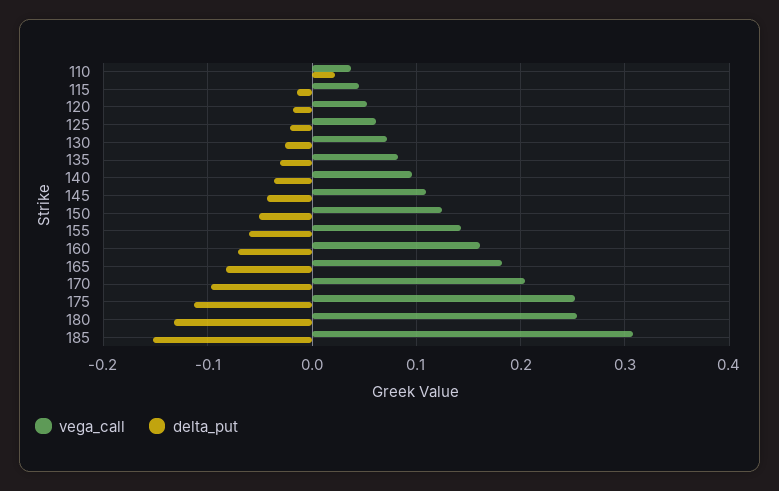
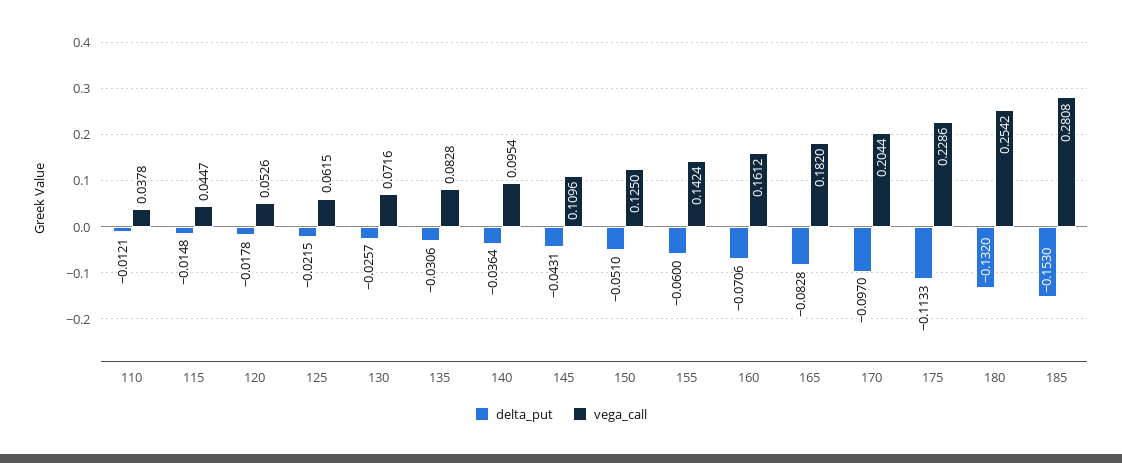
delta_put, 110: 0.02 -> -0.0121
vega_call, 175: 0.25 -> 0.2286
vega_call, 185: 0.31 -> 0.2808

